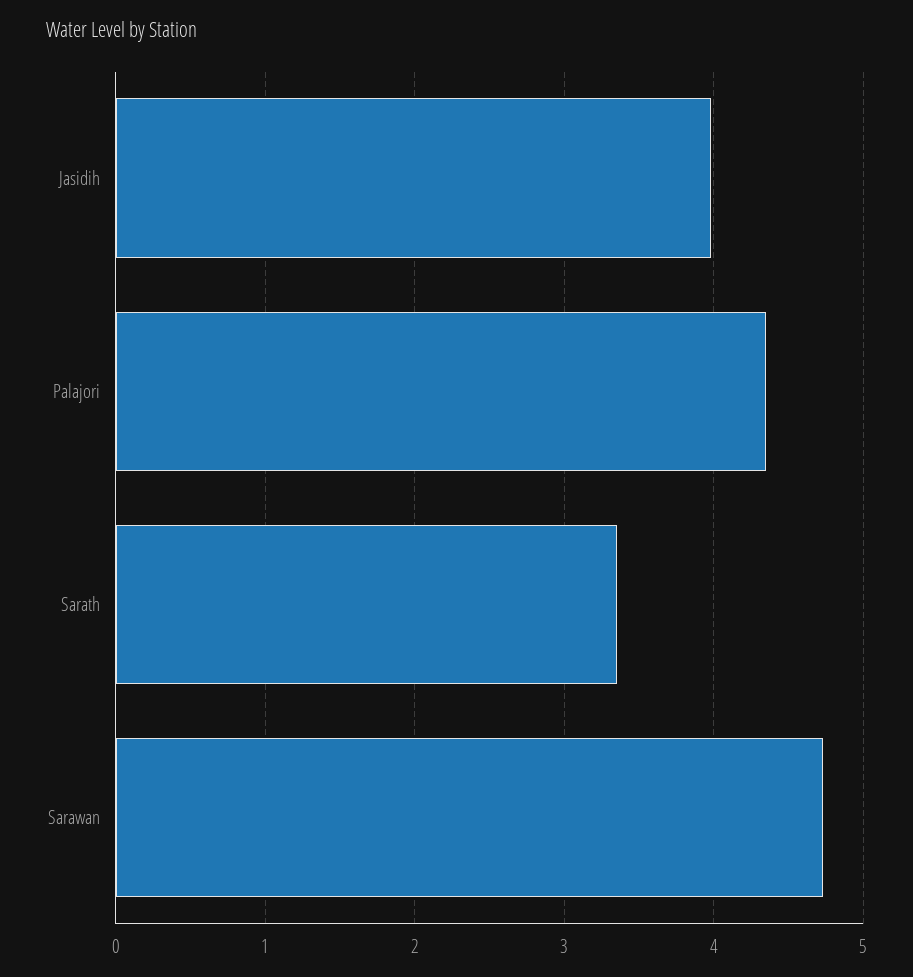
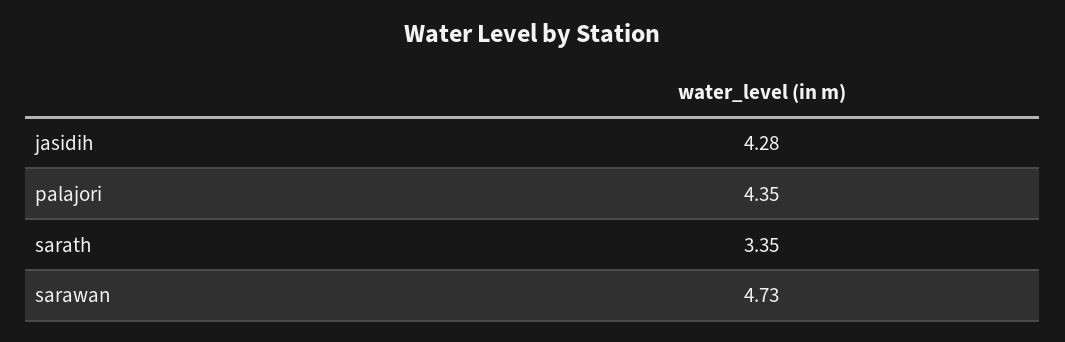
Jasidih: 4 -> 4.28

